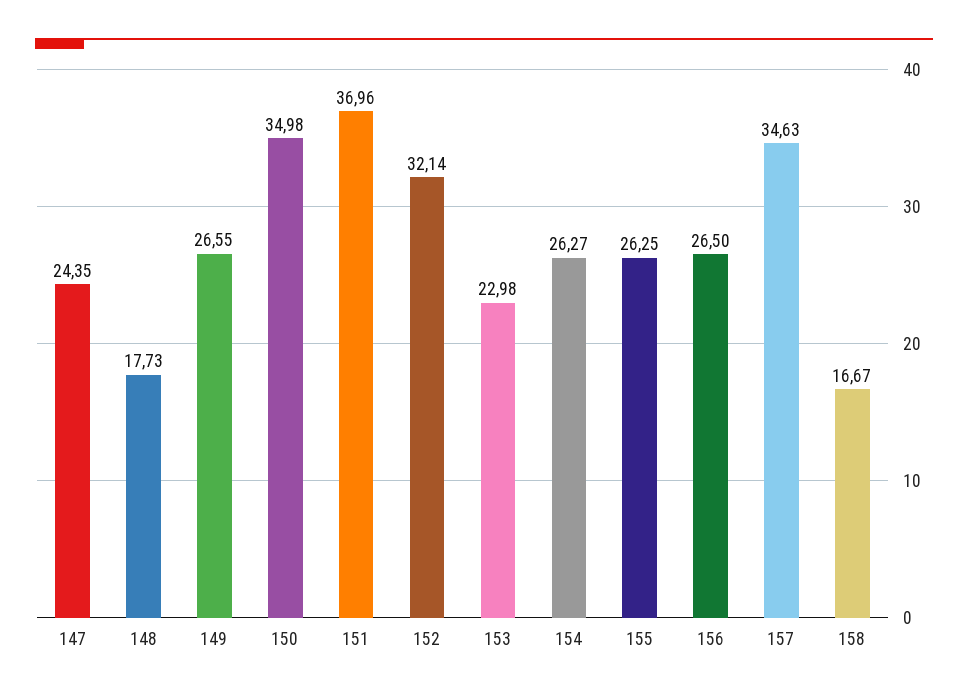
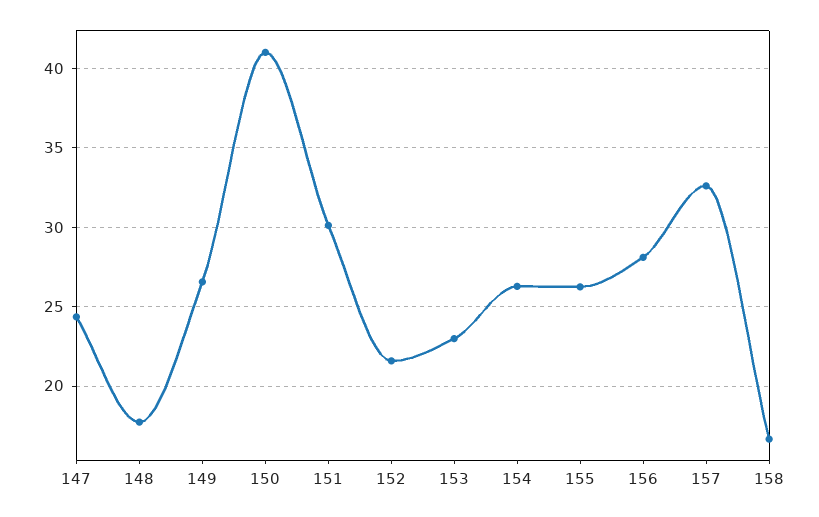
150: 34.98 -> 41
151: 36.96 -> 30
152: 32.14 -> 21.5
156: 26.5 -> 28
157: 34.63 -> 32.5

